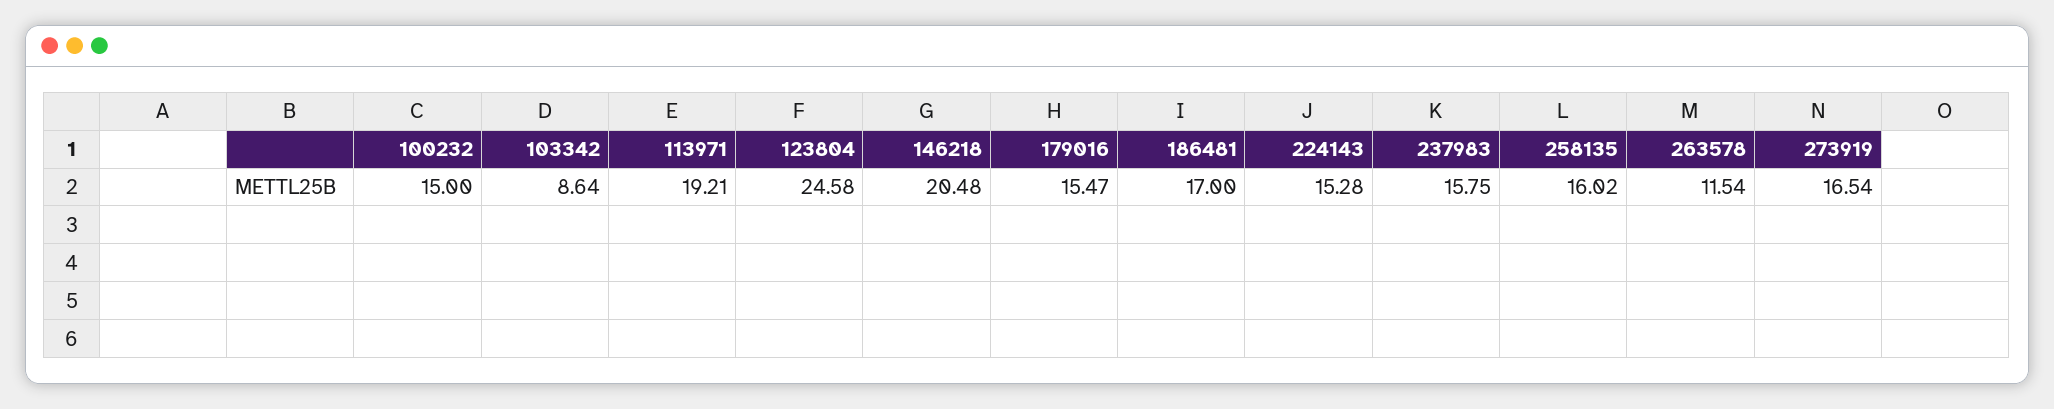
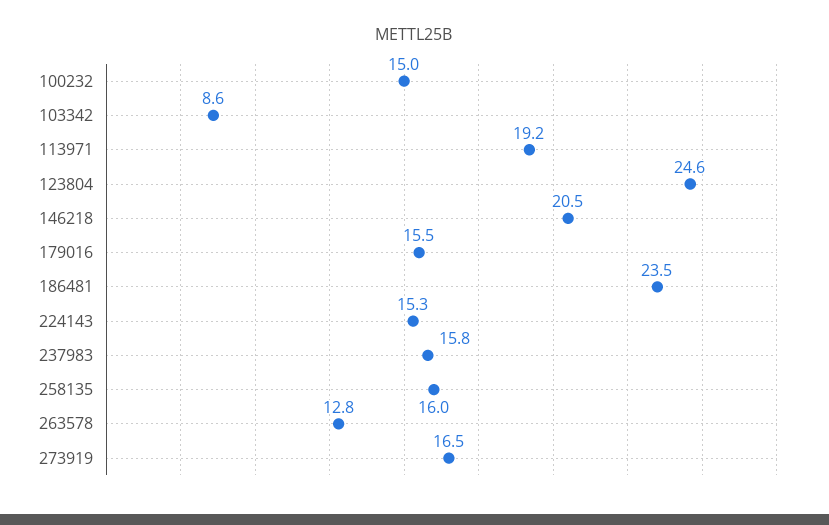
186481: 17 -> 23.5
263578: 11.54 -> 12.8

